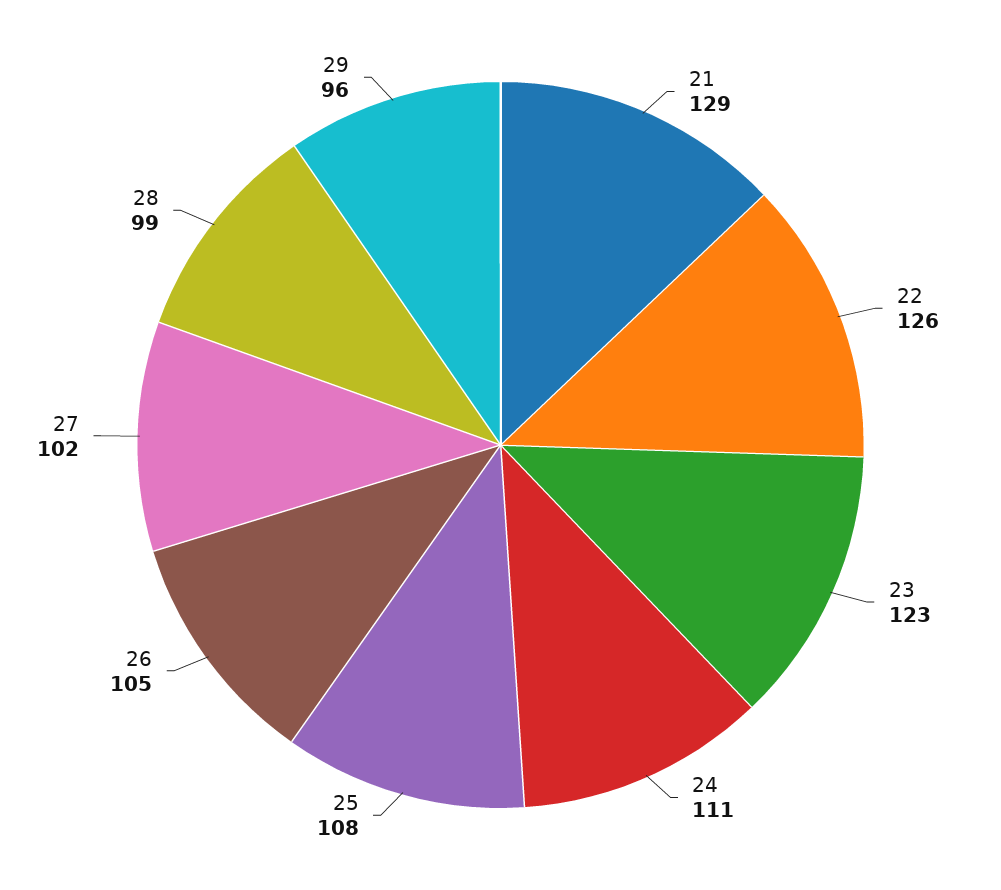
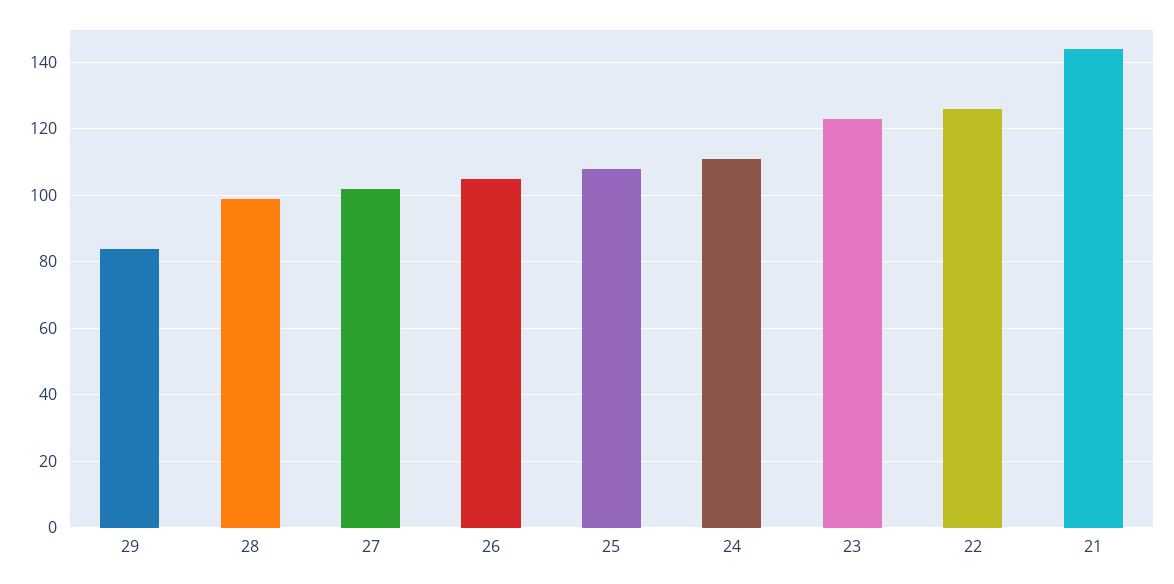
21: 129 -> 145
29: 96 -> 85

